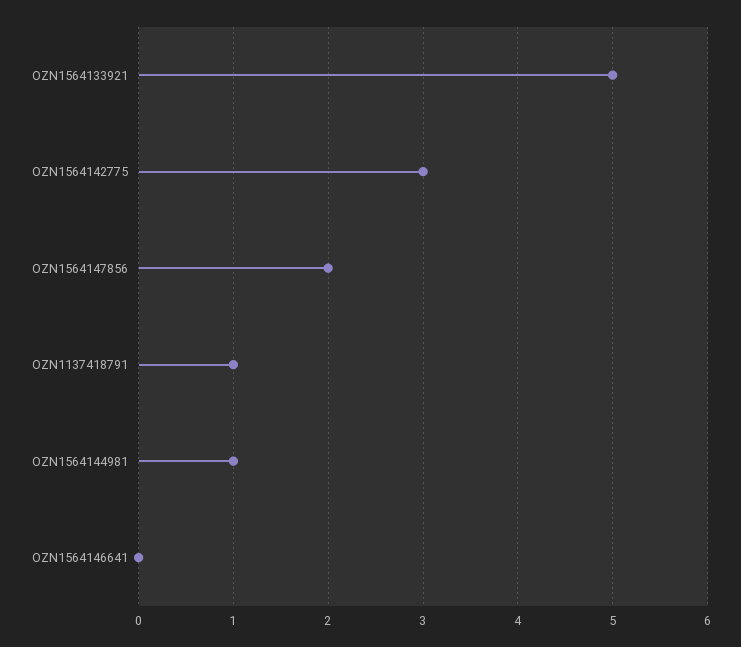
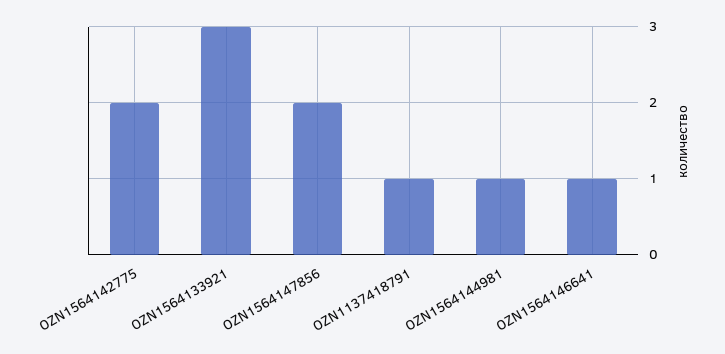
OZN1564133921: 5 -> 3
OZN1564142775: 3 -> 2
OZN1564146641: 0 -> 1

